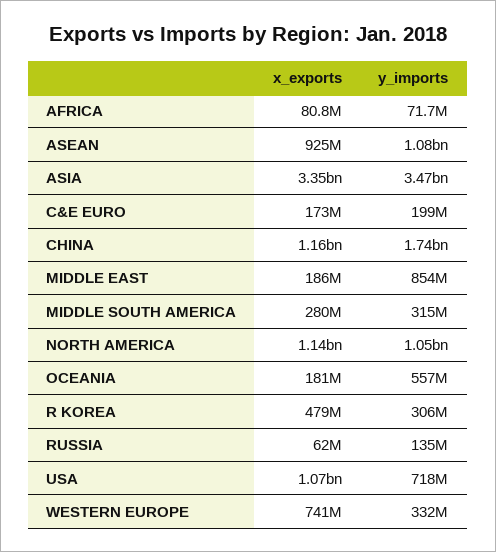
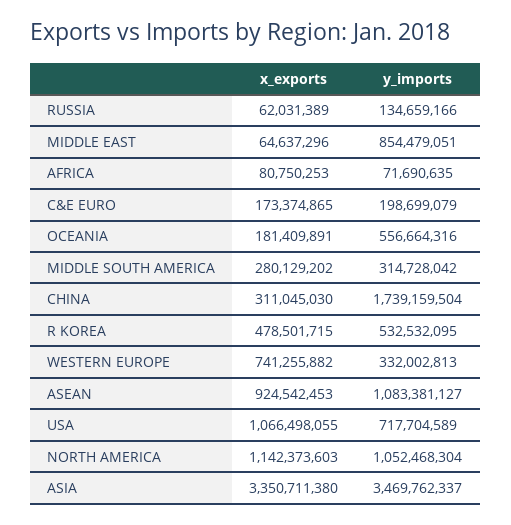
x_exports, CHINA: 1160000000 -> 311045030
x_exports, MIDDLE EAST: 186000000 -> 64637296
y_imports, R KOREA: 306000000 -> 532532095

